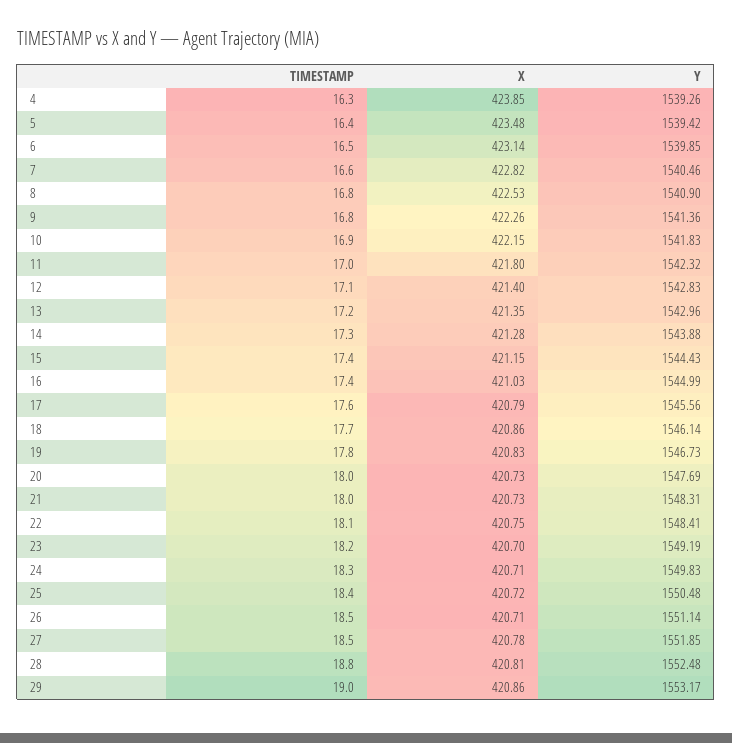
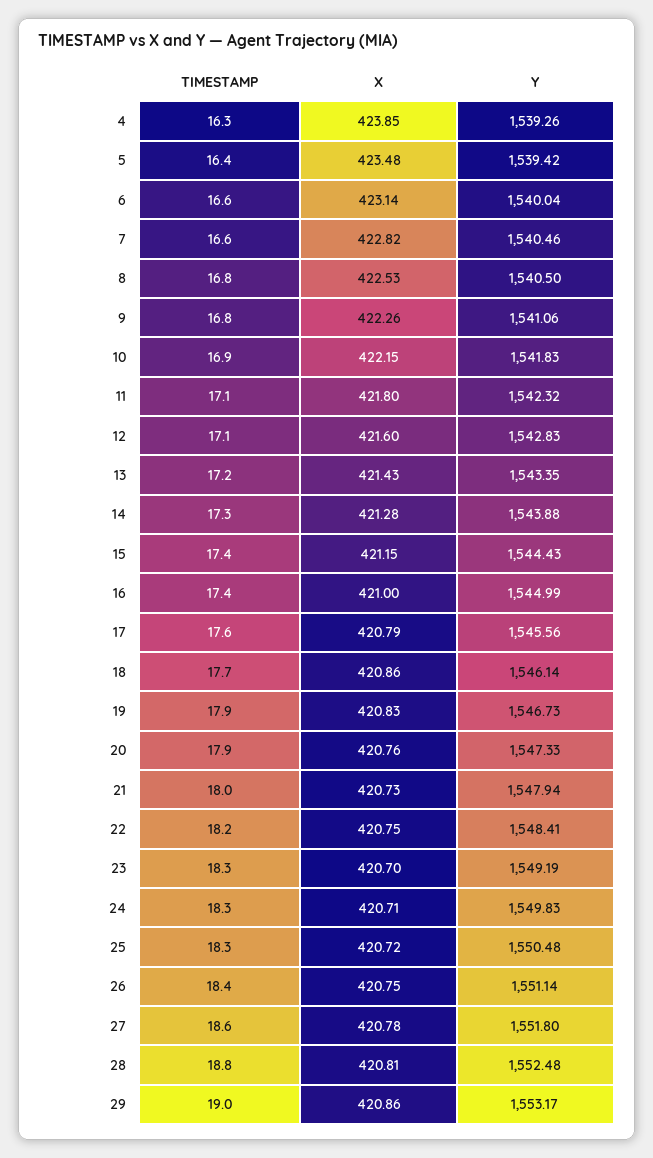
TIMESTAMP, 6: 16.5 -> 16.6
Y, 6: 1539.85 -> 1540.04
Y, 8: 1540.9 -> 1540.5
Y, 9: 1541.36 -> 1541.06
TIMESTAMP, 11: 17 -> 17.1
X, 12: 421.4 -> 421.6
X, 13: 421.35 -> 421.43
Y, 13: 1542.96 -> 1543.35
X, 16: 421.03 -> 421
TIMESTAMP, 19: 17.8 -> 17.9
TIMESTAMP, 20: 18 -> 17.9
X, 20: 420.73 -> 420.76
Y, 20: 1547.69 -> 1547.33
Y, 21: 1548.31 -> 1547.94
TIMESTAMP, 22: 18.1 -> 18.2
TIMESTAMP, 23: 18.2 -> 18.3
TIMESTAMP, 25: 18.4 -> 18.3
TIMESTAMP, 26: 18.5 -> 18.4
X, 26: 420.71 -> 420.75
TIMESTAMP, 27: 18.5 -> 18.6
Y, 27: 1551.85 -> 1551.8

